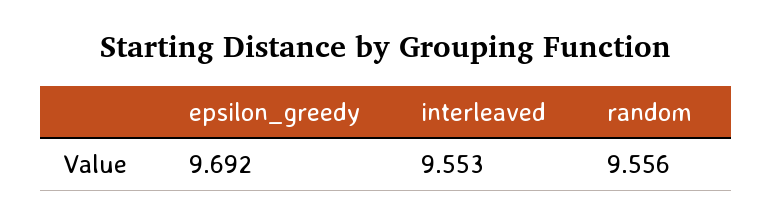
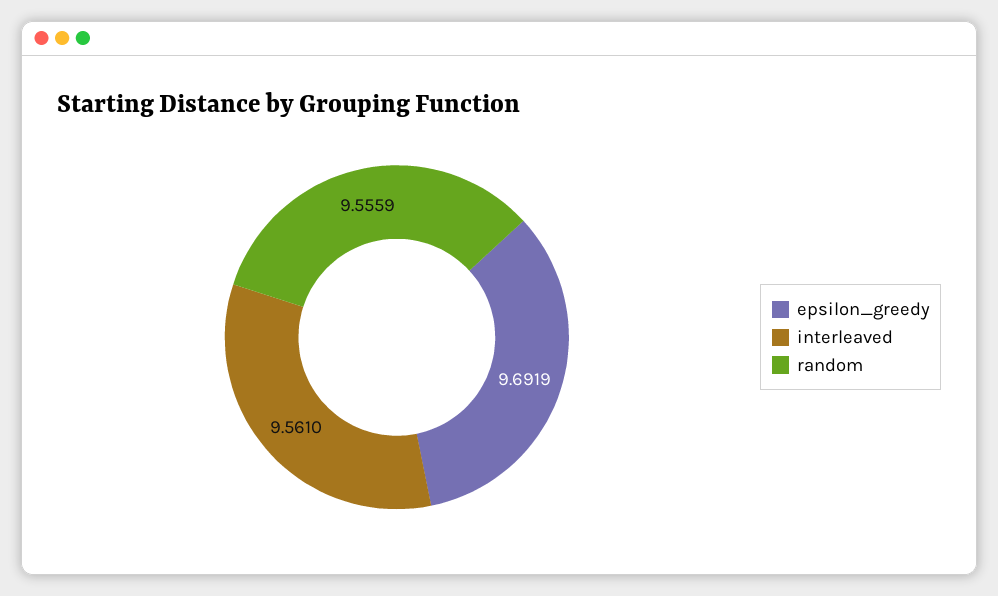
interleaved: 9.553 -> 9.561

